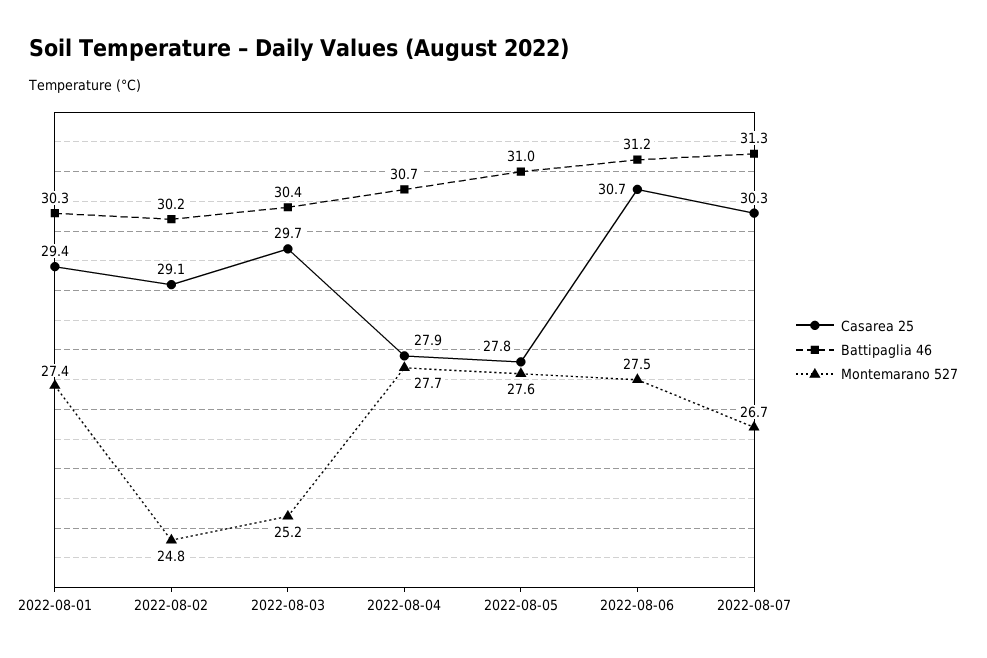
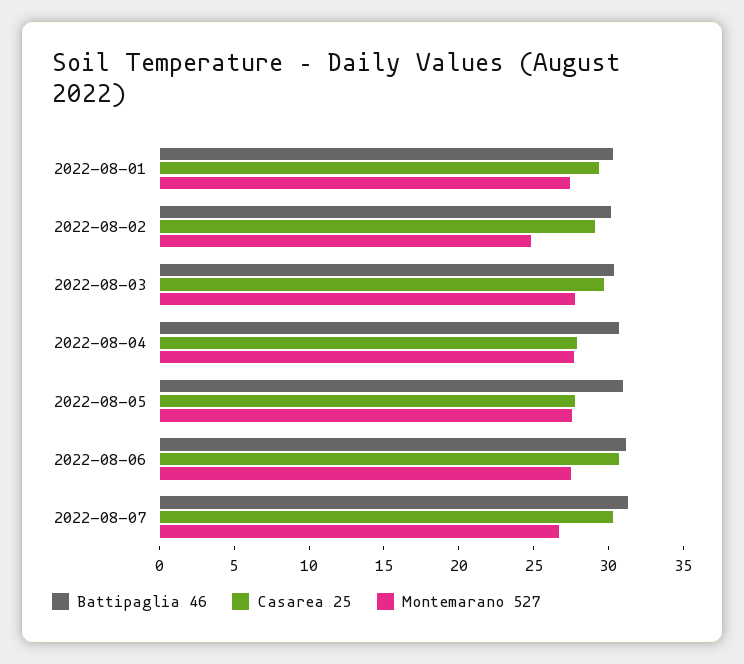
Montemarano 527, 2022-08-03: 25.2 -> 28

